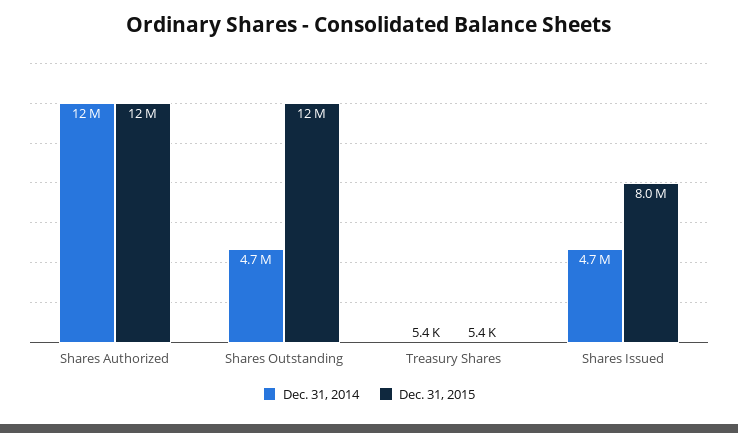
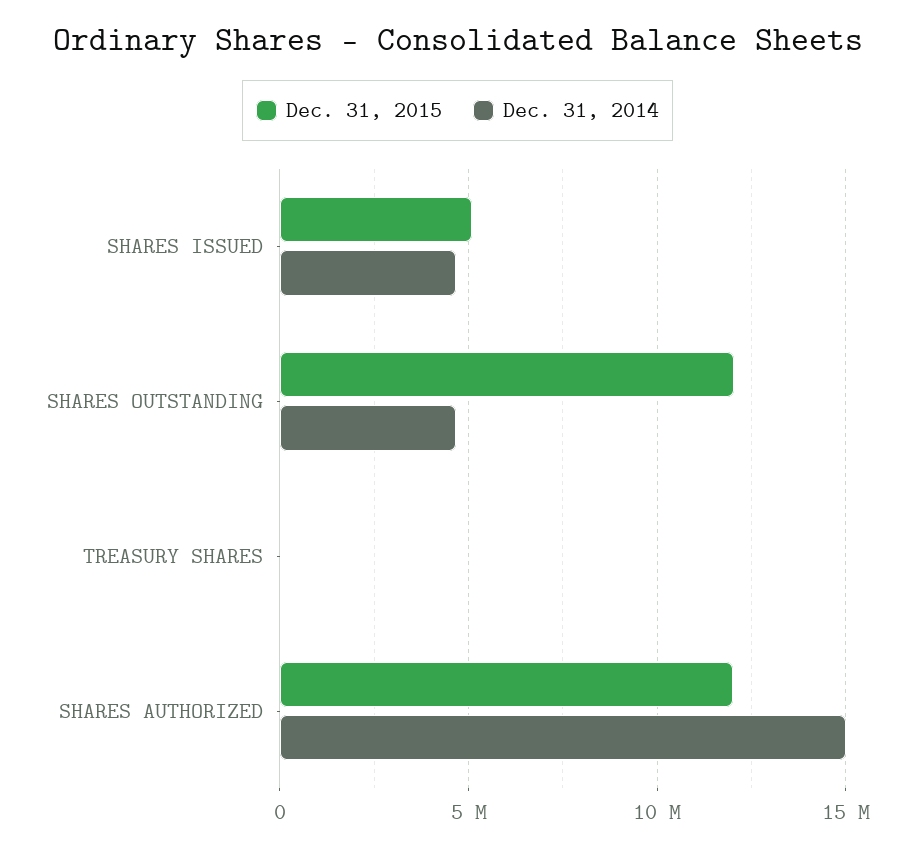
Dec. 31, 2014, Shares Authorized: 12000000 -> 15000000
Dec. 31, 2015, Shares Issued: 8000000 -> 5000000

